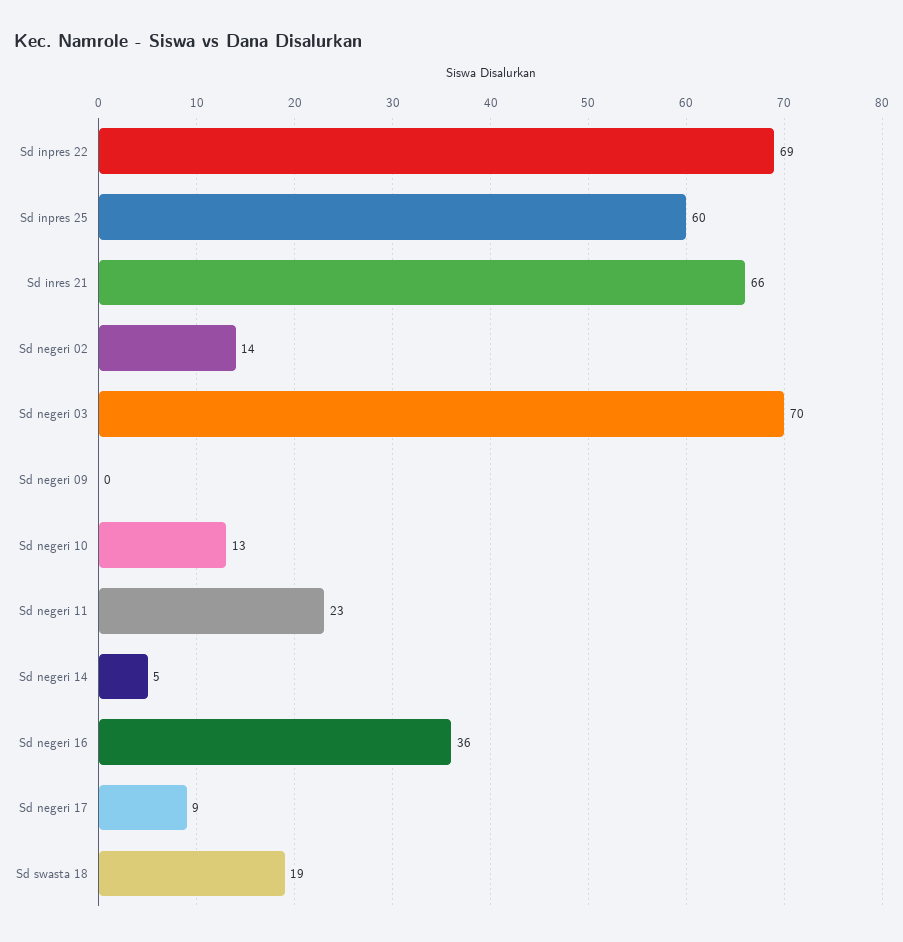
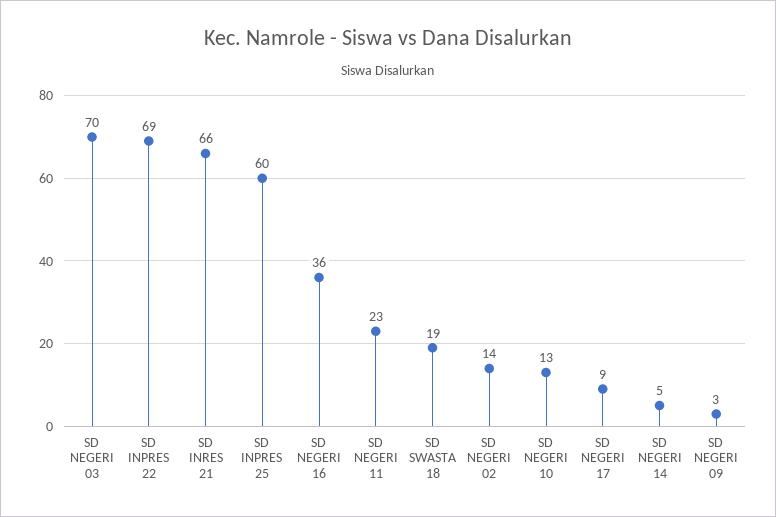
Sd negeri 09: 0 -> 3

